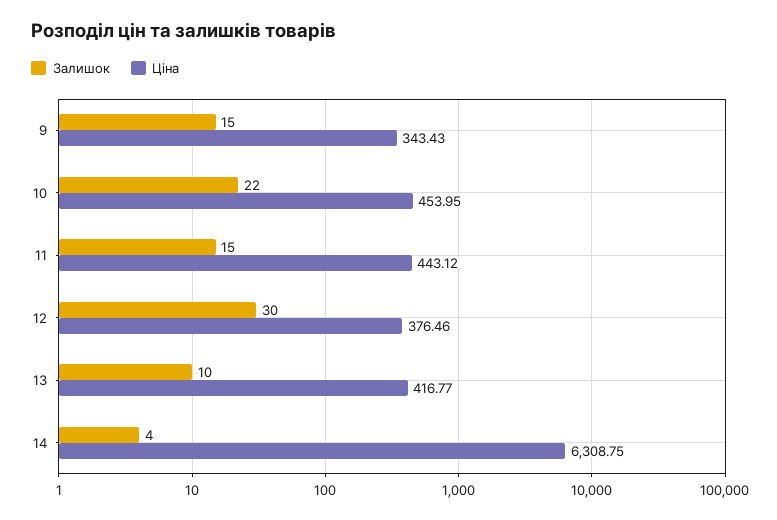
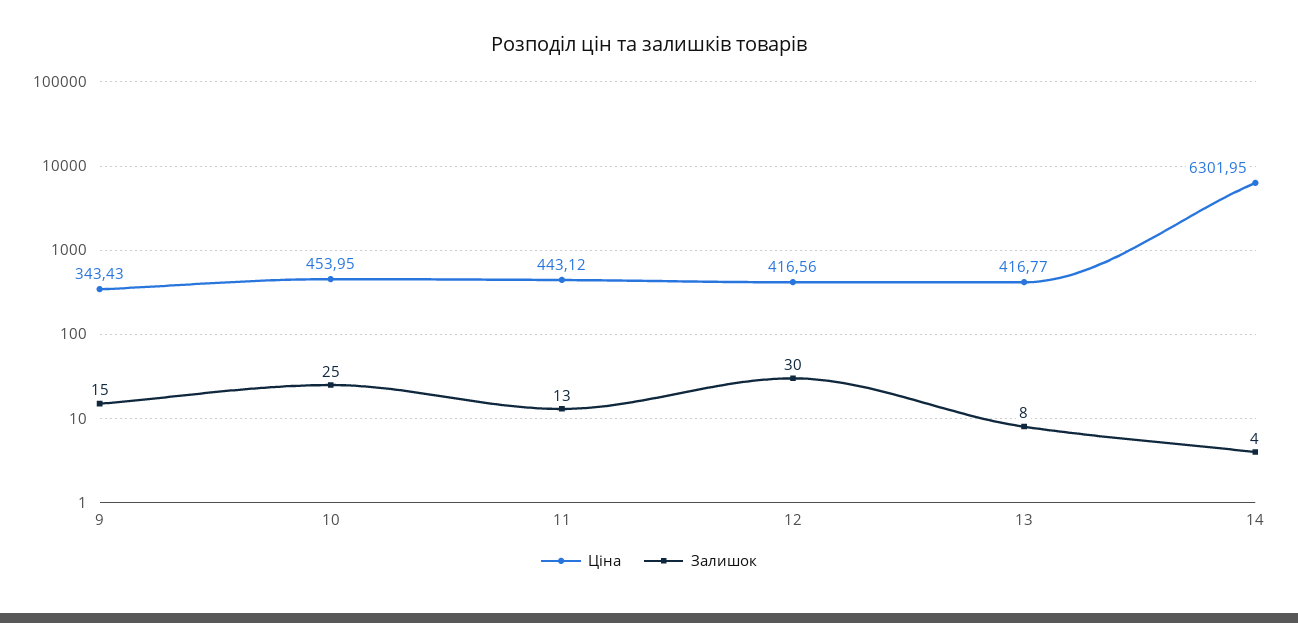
Залишок, 10: 22 -> 25
Залишок, 11: 15 -> 13
Ціна, 12: 376.46 -> 416.56
Залишок, 13: 10 -> 8
Ціна, 14: 6308.75 -> 6301.95

